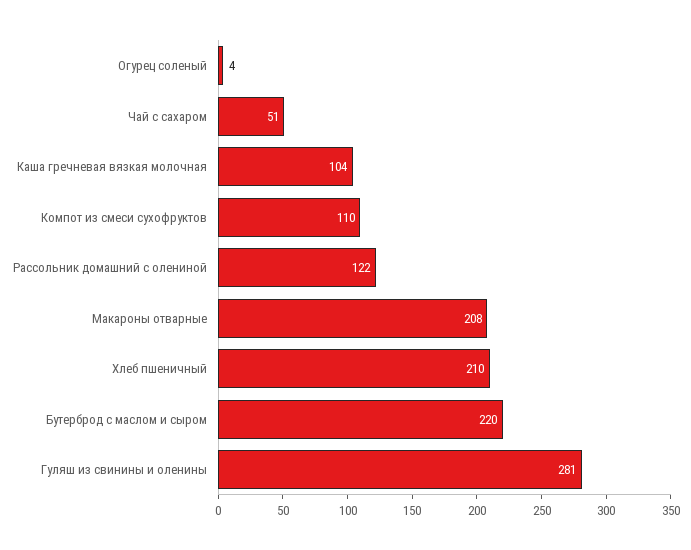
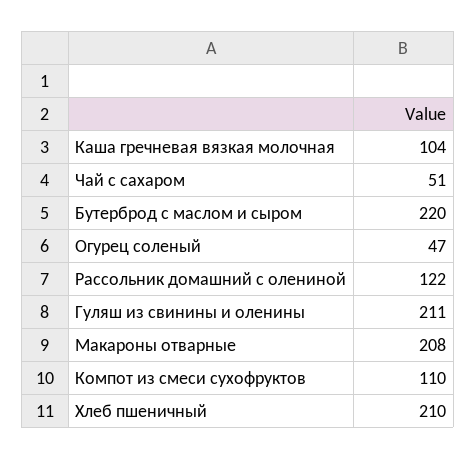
Огурец соленый: 4 -> 47
Гуляш из свинины и оленины: 281 -> 211

